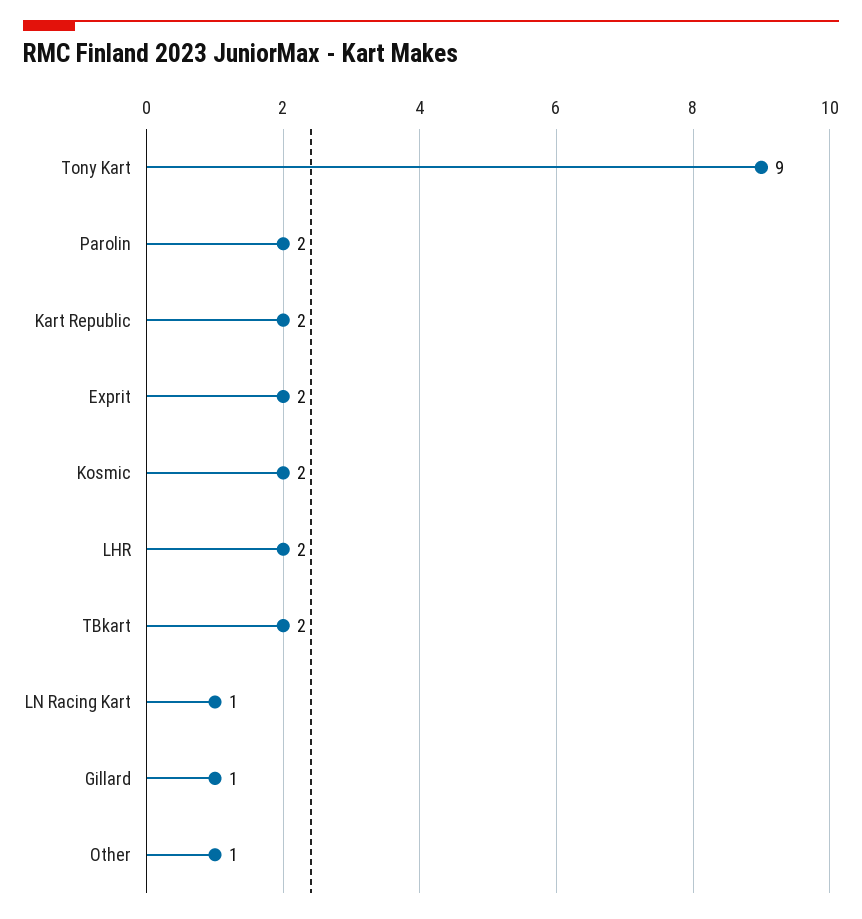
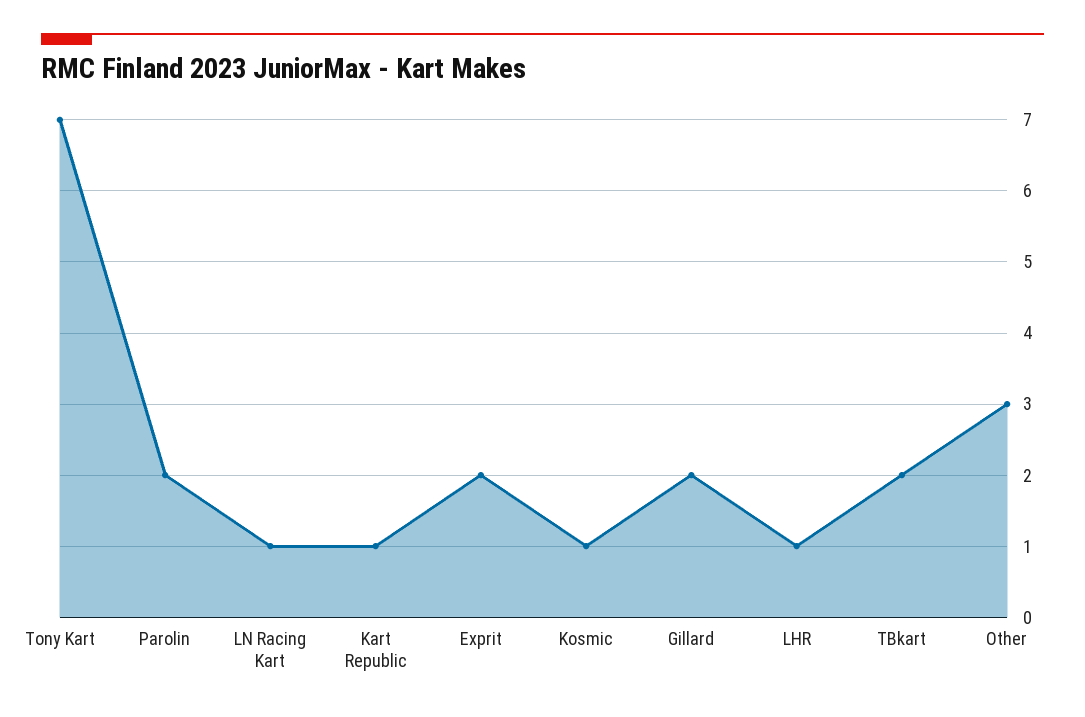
Tony Kart: 9 -> 7
Kart Republic: 2 -> 1
Kosmic: 2 -> 1
LHR: 2 -> 1
Gillard: 1 -> 2
Other: 1 -> 3

